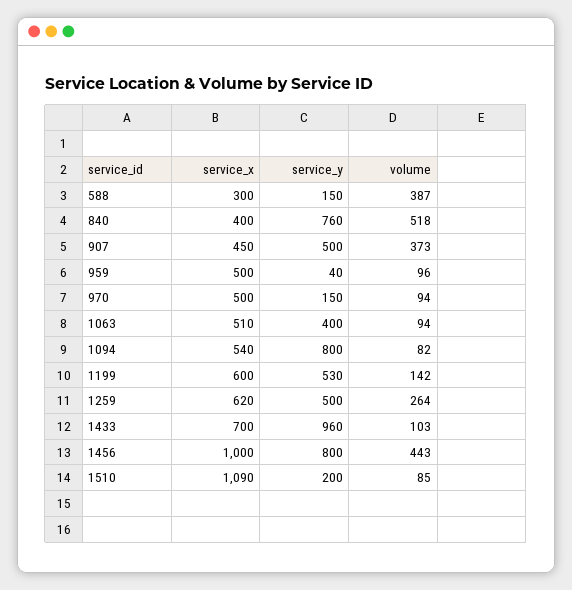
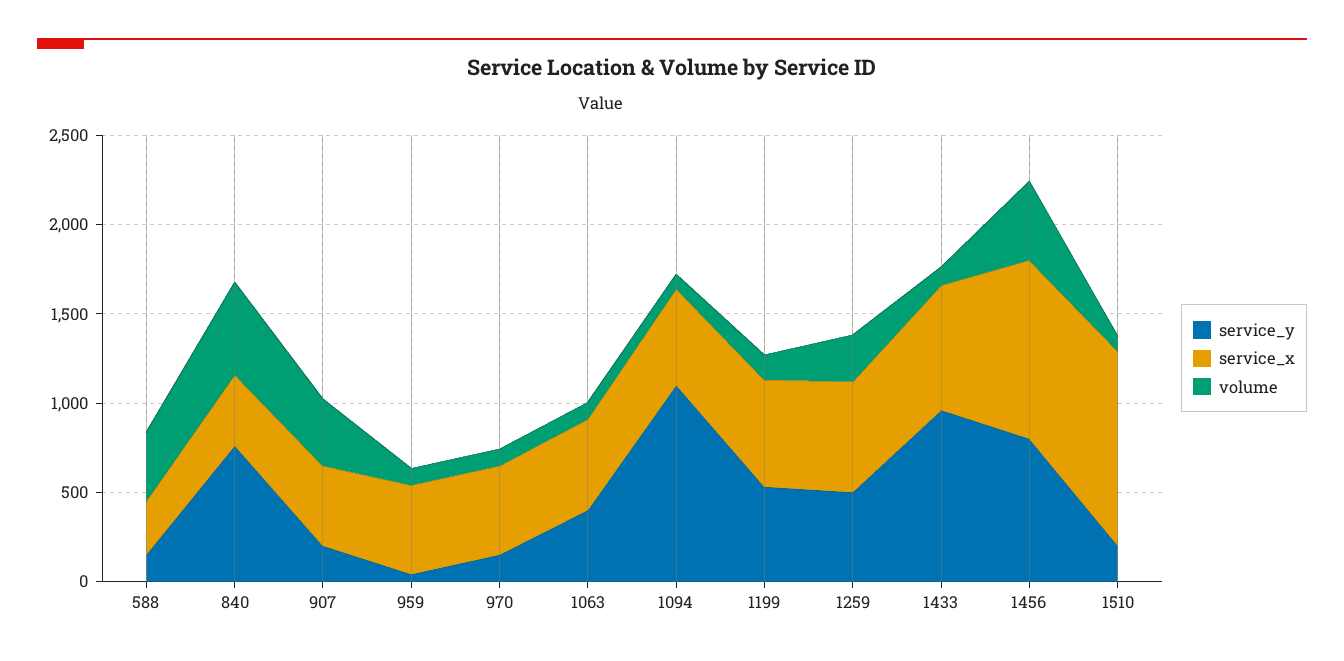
service_y, 907: 500 -> 200
service_y, 1094: 800 -> 1100

